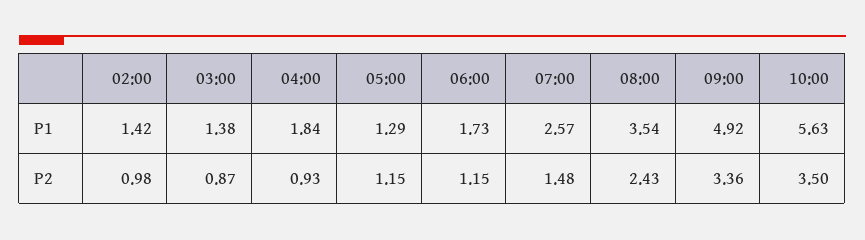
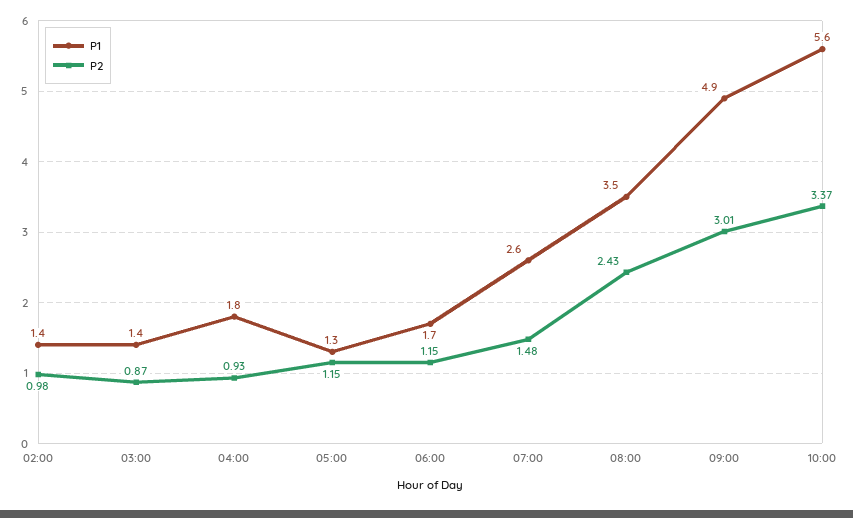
P2, 09:00: 3.36 -> 3.01
P2, 10:00: 3.5 -> 3.37

